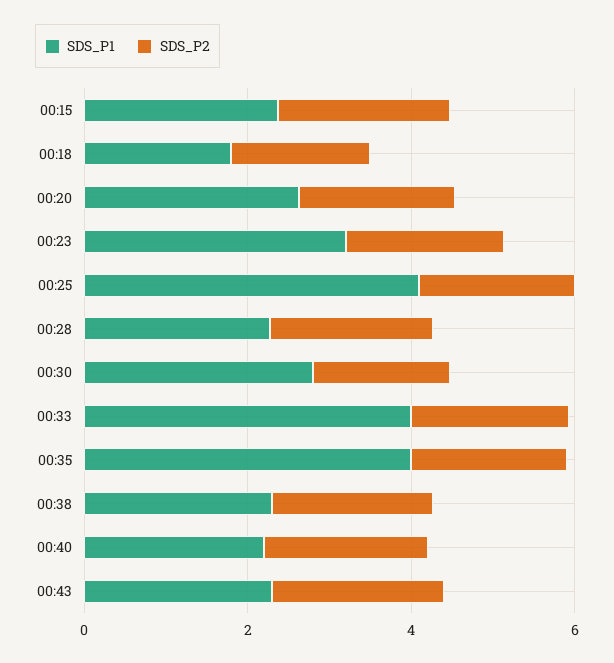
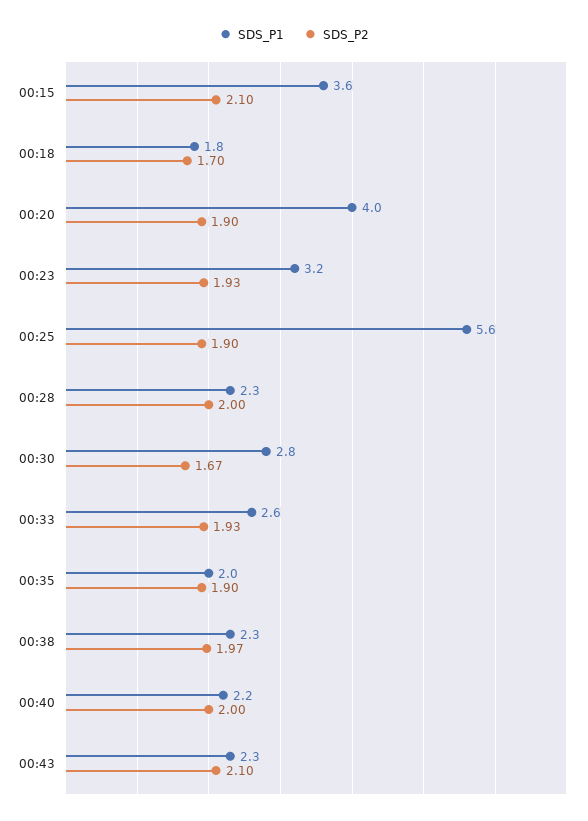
SDS_P1, 00:15: 2.5 -> 3.6
SDS_P1, 00:20: 2.5 -> 4
SDS_P1, 00:25: 4 -> 5.6
SDS_P1, 00:33: 4 -> 2.6
SDS_P1, 00:35: 4 -> 2

